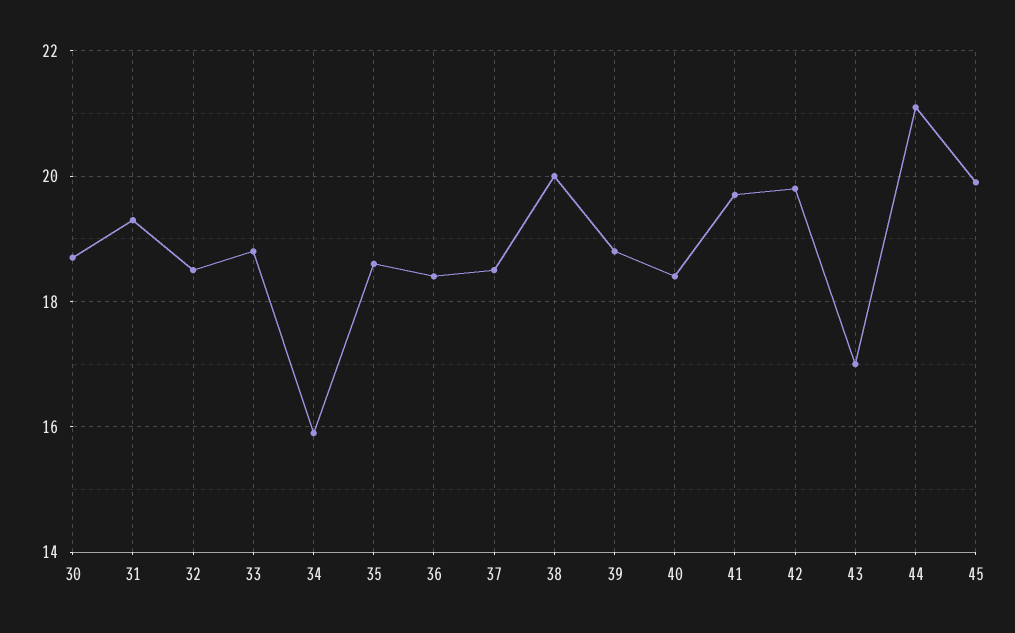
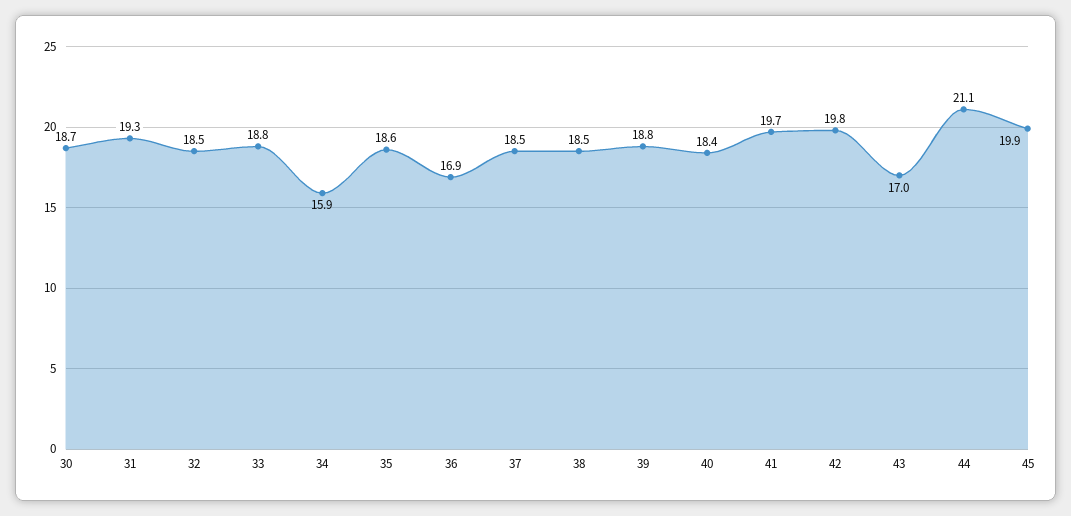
36: 18.5 -> 16.9
38: 20 -> 18.5

